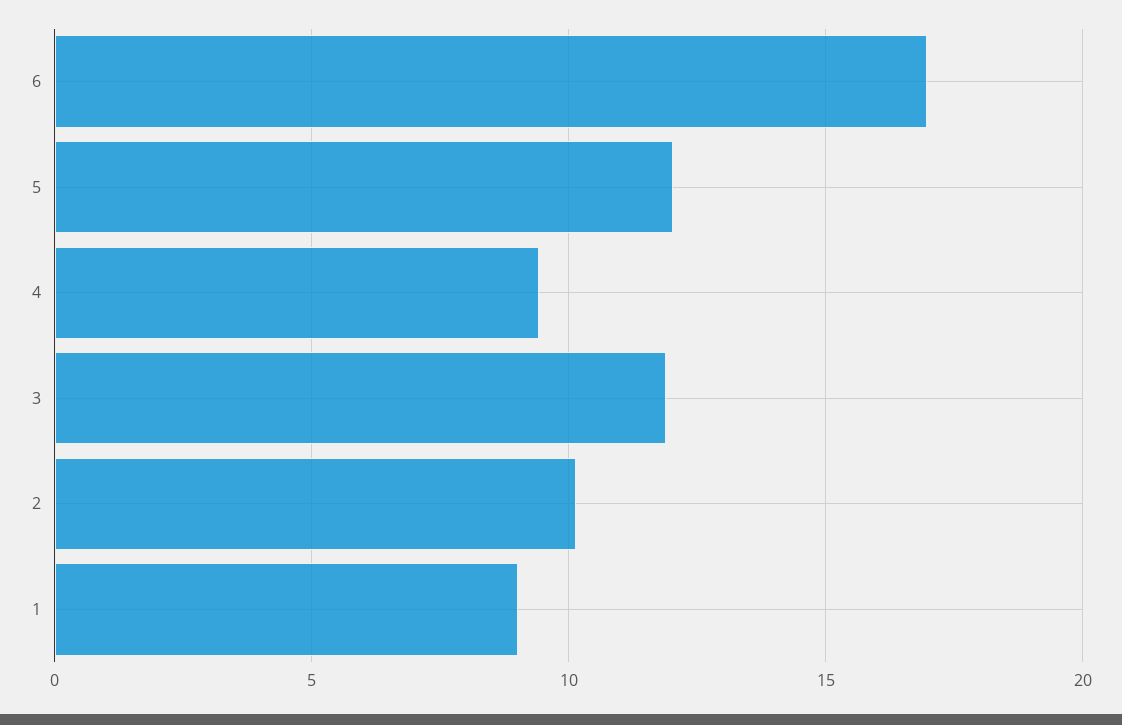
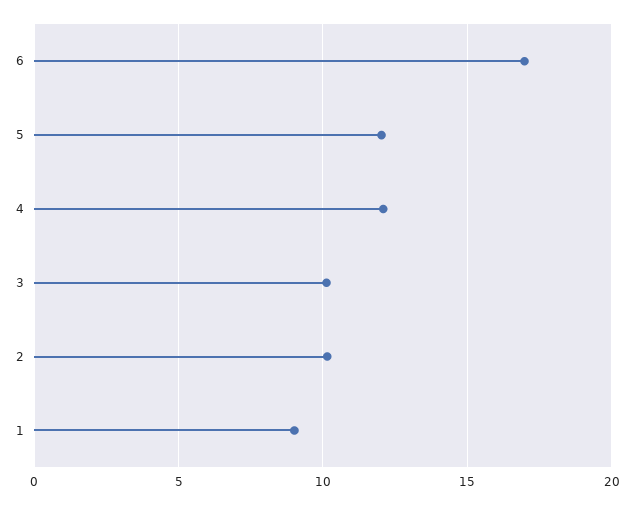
4: 9.5 -> 12
3: 12 -> 10

